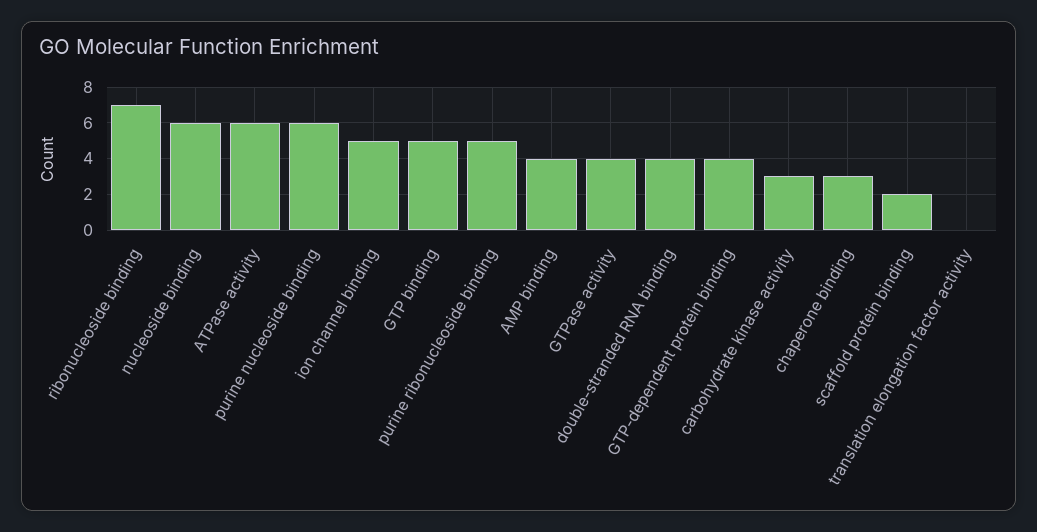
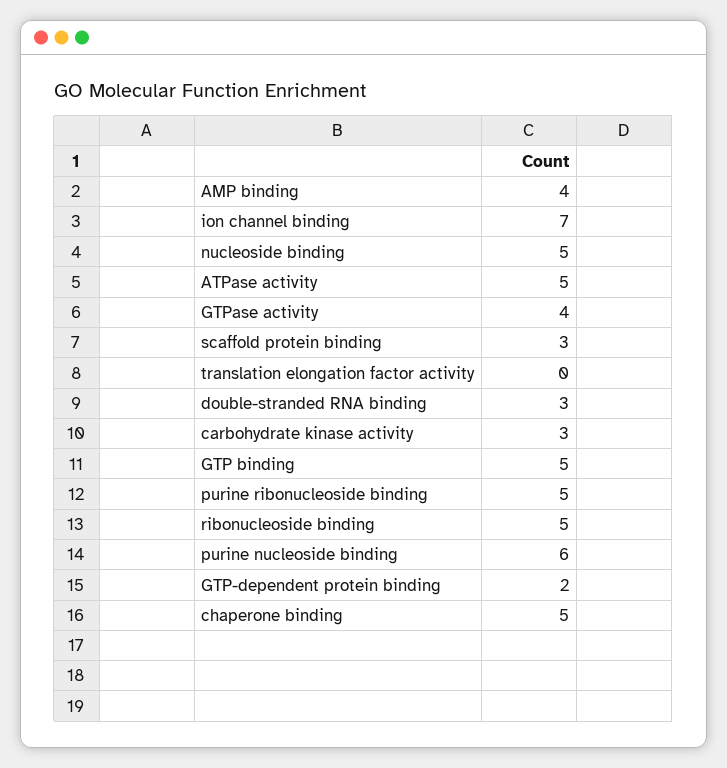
ribonucleoside binding: 7 -> 5
nucleoside binding: 6 -> 5
ATPase activity: 6 -> 5
ion channel binding: 5 -> 7
double-stranded RNA binding: 4 -> 3
GTP-dependent protein binding: 4 -> 2
chaperone binding: 3 -> 5
scaffold protein binding: 2 -> 3

